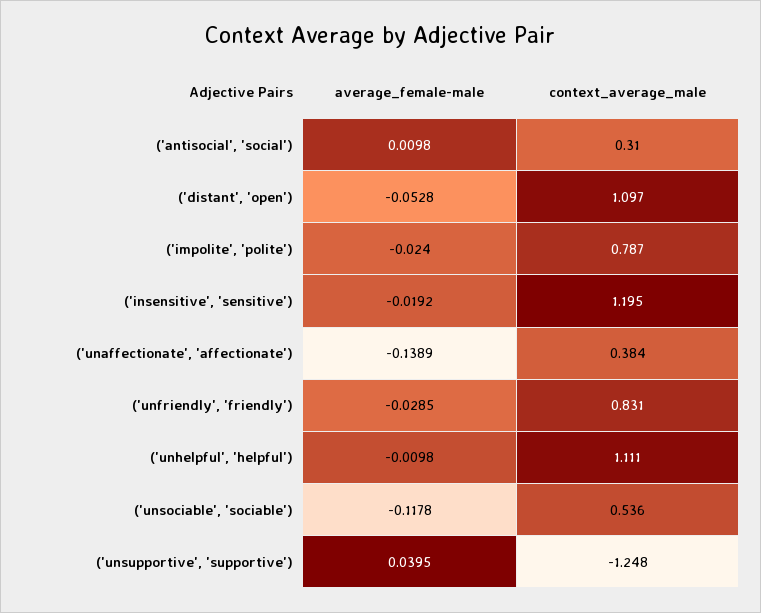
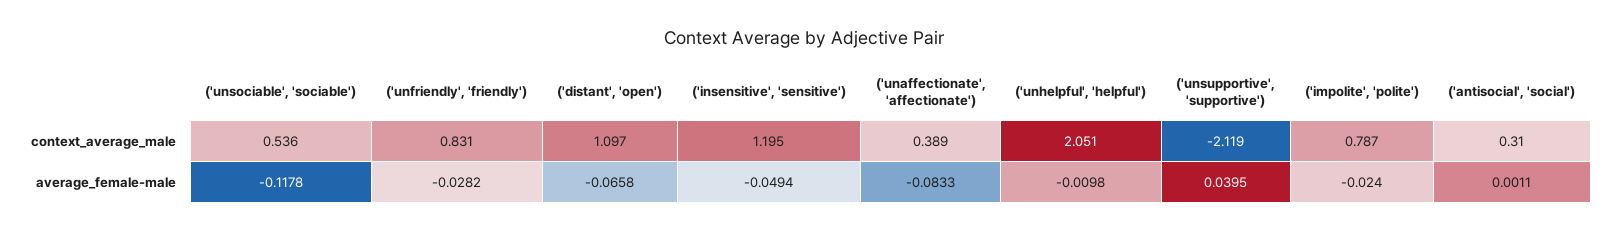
average_female-male, ('antisocial', 'social'): 0.0098 -> 0.0011
average_female-male, ('distant', 'open'): -0.0528 -> -0.0658
average_female-male, ('insensitive', 'sensitive'): -0.0192 -> -0.0494
average_female-male, ('unaffectionate', 'affectionate'): -0.1389 -> -0.0833
context_average_male, ('unaffectionate', 'affectionate'): 0.384 -> 0.389
average_female-male, ('unfriendly', 'friendly'): -0.0285 -> -0.0282
context_average_male, ('unhelpful', 'helpful'): 1.111 -> 2.051
context_average_male, ('unsupportive', 'supportive'): -1.248 -> -2.119

